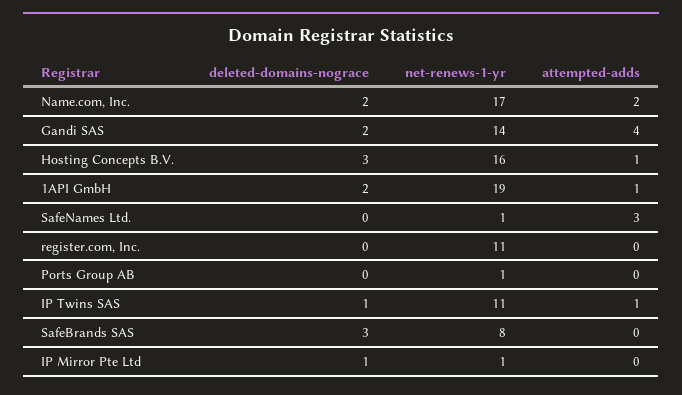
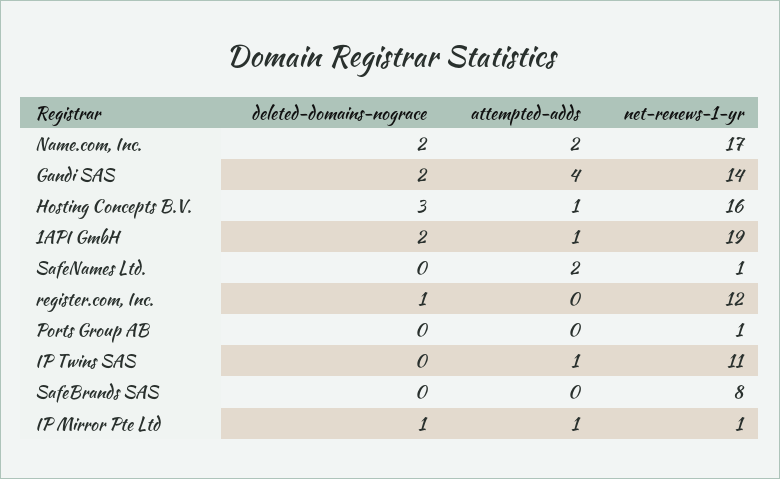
attempted-adds, SafeNames Ltd.: 3 -> 2
deleted-domains-nograce, register.com, Inc.: 0 -> 1
net-renews-1-yr, register.com, Inc.: 11 -> 12
deleted-domains-nograce, IP Twins SAS: 1 -> 0
deleted-domains-nograce, SafeBrands SAS: 3 -> 0
attempted-adds, IP Mirror Pte Ltd: 0 -> 1

